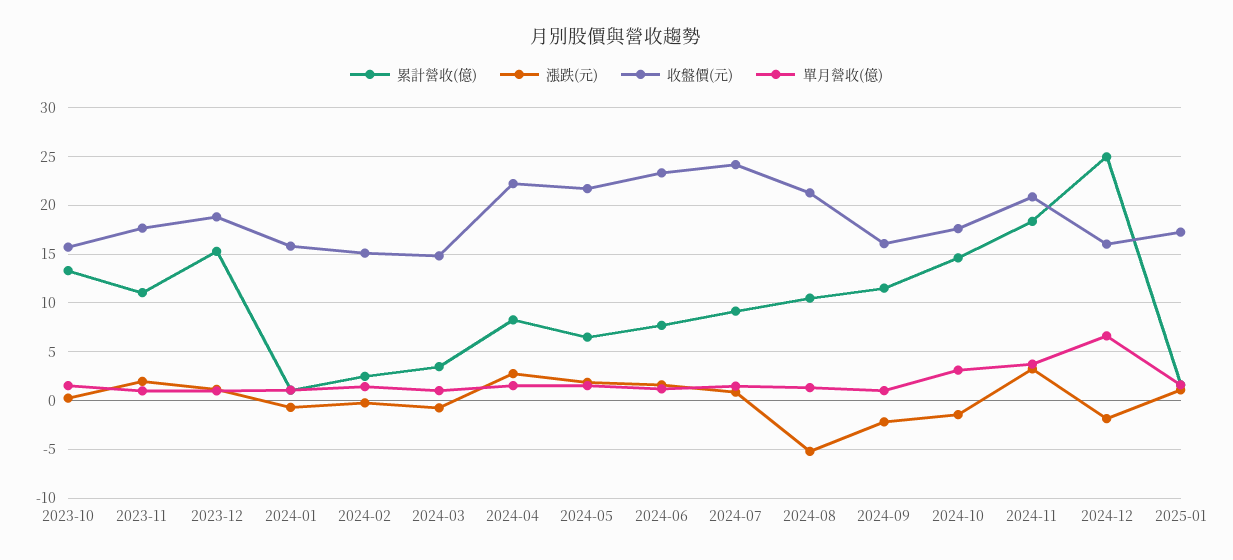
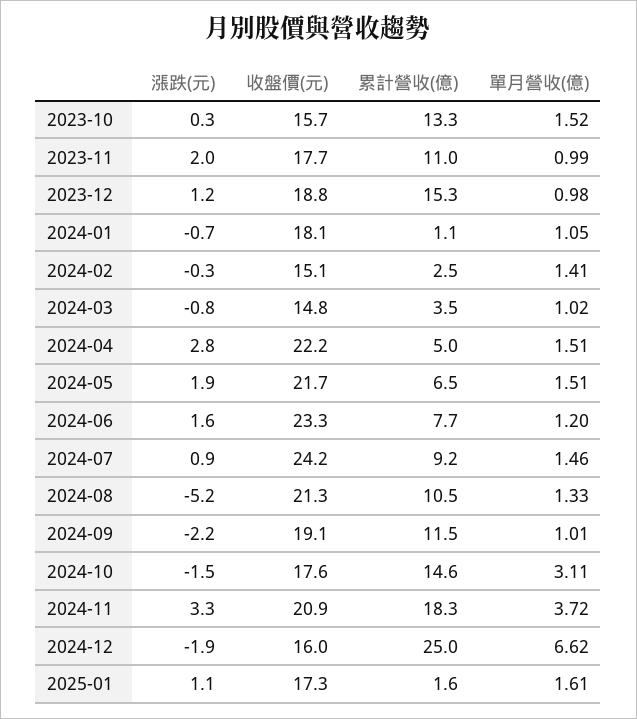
收盤價(元), 2024-01: 16 -> 18.1
累計營收(億), 2024-04: 8 -> 5
收盤價(元), 2024-09: 16 -> 19.1

